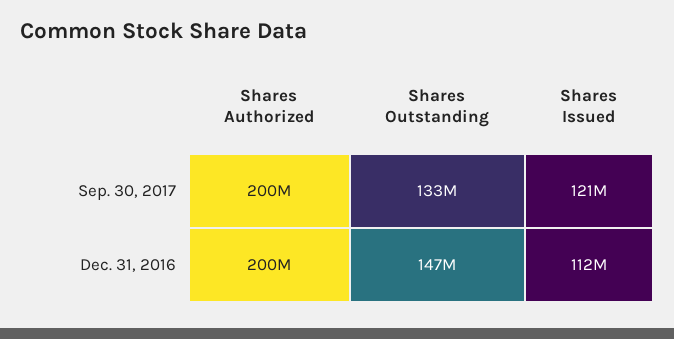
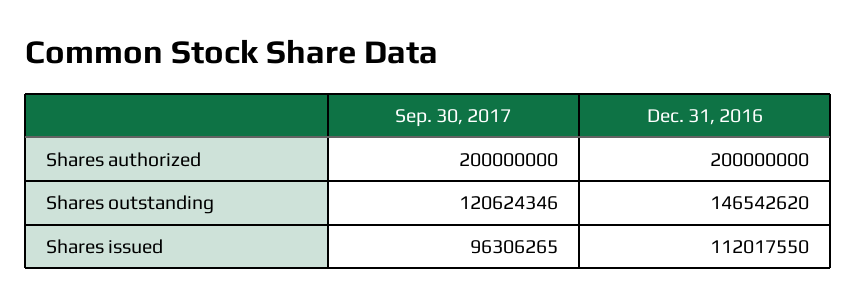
Shares Outstanding, Sep. 30, 2017: 133000000 -> 120624346
Shares Issued, Sep. 30, 2017: 121000000 -> 96306265

